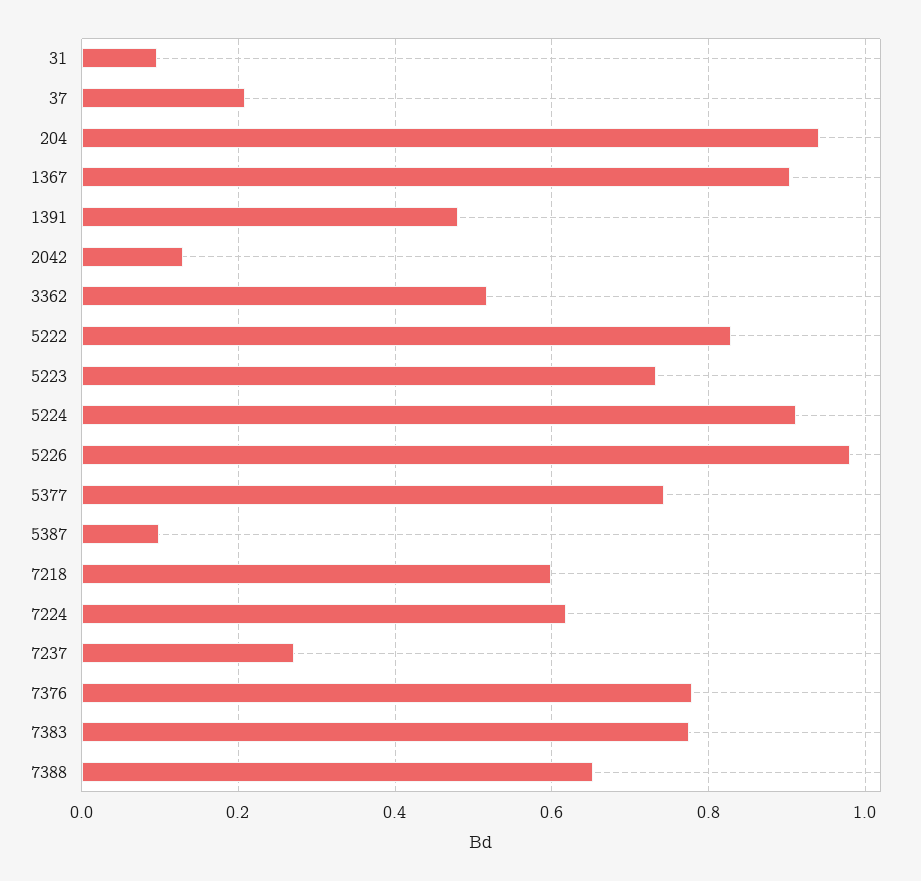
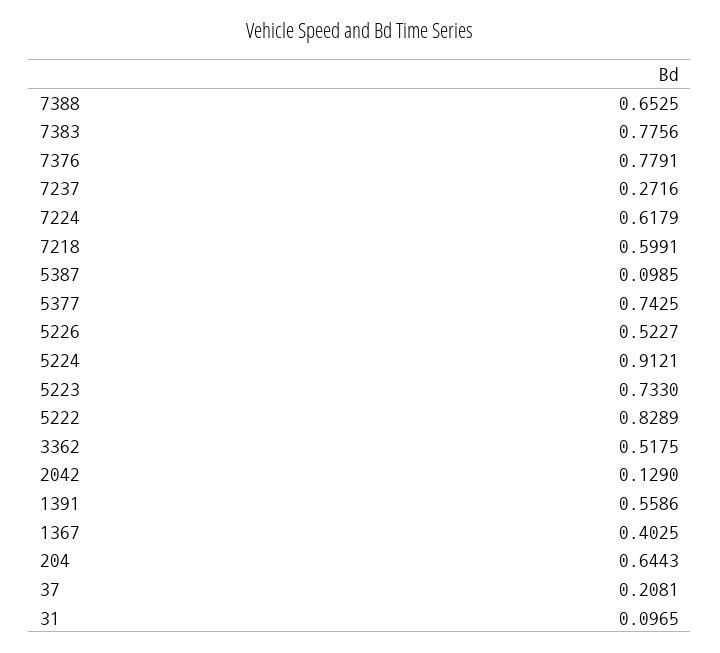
204: 0.94 -> 0.6443
1367: 0.9 -> 0.4025
1391: 0.48 -> 0.5586
5226: 0.98 -> 0.5227

